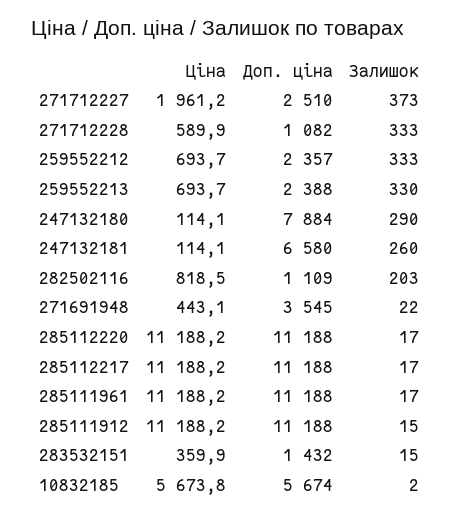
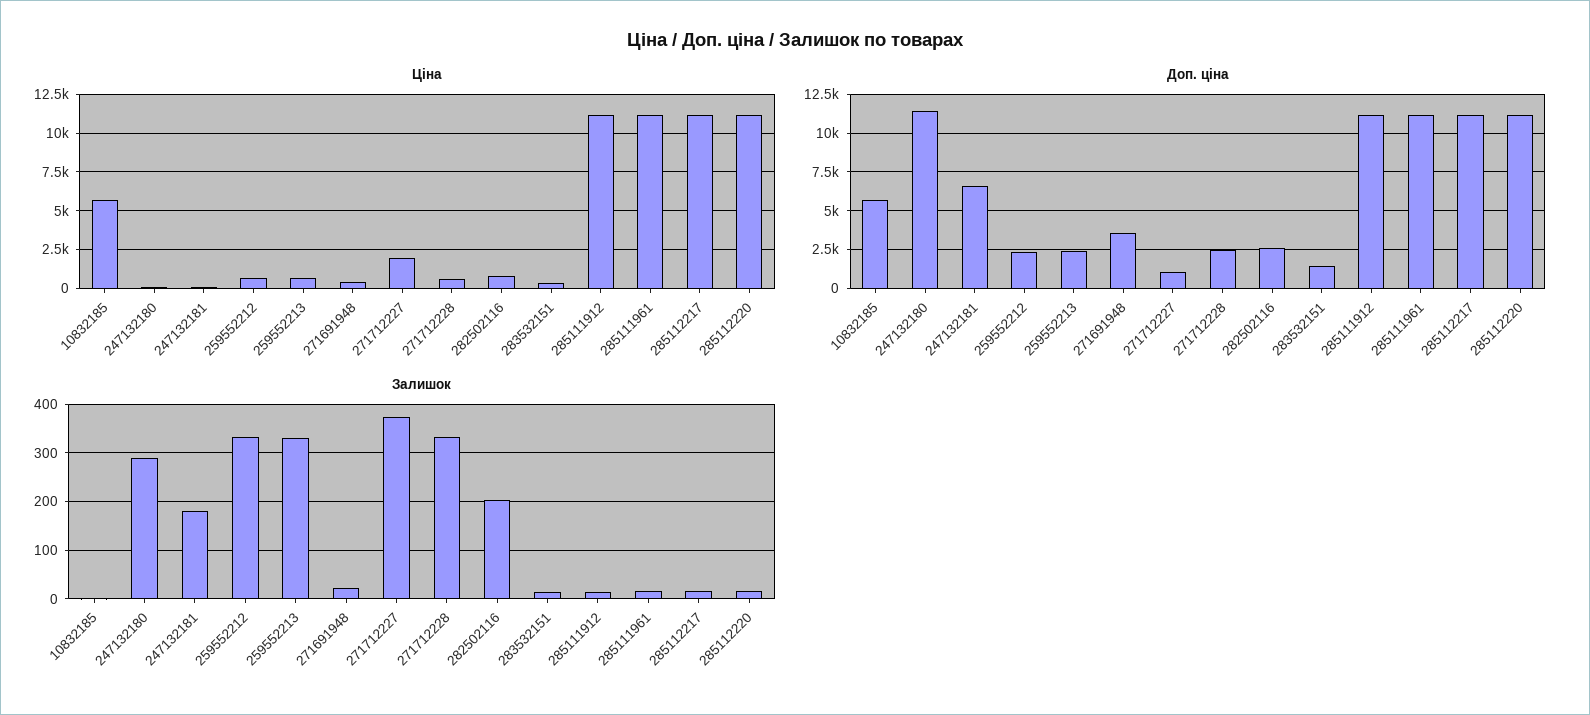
Доп. ціна, 271712227: 2510 -> 1000
Доп. ціна, 271712228: 1082 -> 2500
Доп. ціна, 247132180: 7884 -> 11500
Залишок, 247132181: 260 -> 180
Доп. ціна, 282502116: 1109 -> 2500

